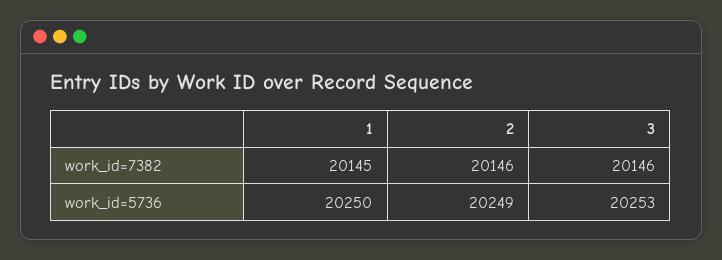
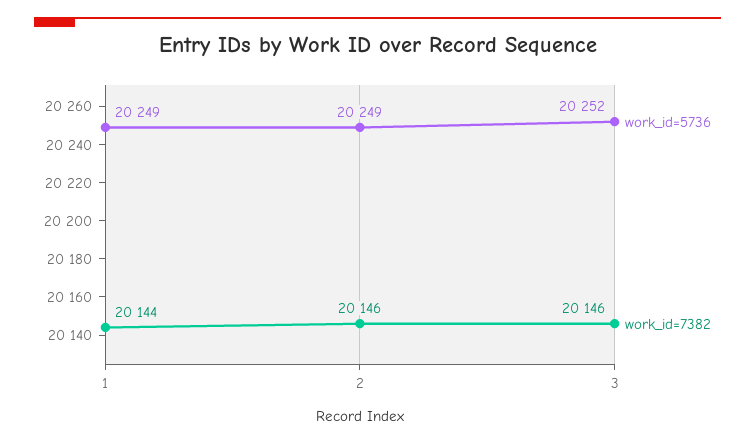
work_id=7382, 1: 20145 -> 20144
work_id=5736, 1: 20250 -> 20249
work_id=5736, 3: 20253 -> 20252

